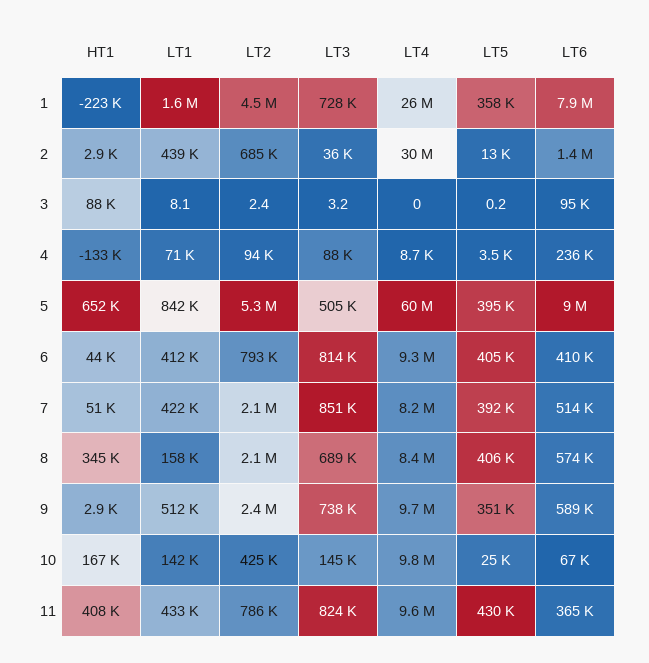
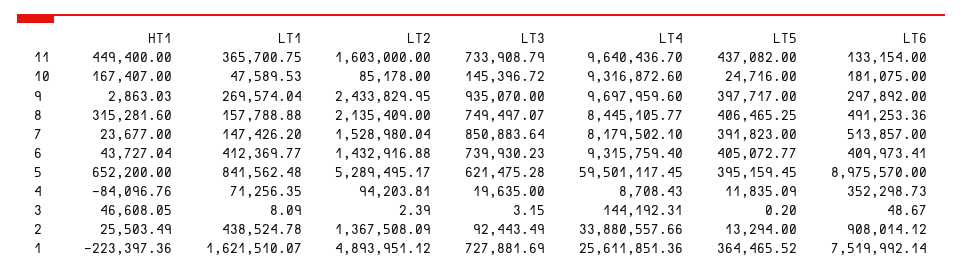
LT2, 1: 4500000 -> 4893951.12
LT5, 1: 358000 -> 364465.52
LT6, 1: 7900000 -> 7519992.14
HT1, 2: 2900 -> 25503.49
LT2, 2: 685000 -> 1367508.09
LT3, 2: 36000 -> 92443.49
LT4, 2: 30000000 -> 33880557.66
LT6, 2: 1400000 -> 908014.12
HT1, 3: 88000 -> 46608.05
LT4, 3: 0 -> 144192.31
LT6, 3: 95000 -> 48.67
HT1, 4: -133000 -> -84096.76
LT3, 4: 88000 -> 19635
LT5, 4: 3500 -> 11835.09
LT6, 4: 236000 -> 352298.73
LT3, 5: 505000 -> 621475.28
LT2, 6: 793000 -> 1432916.88
LT3, 6: 814000 -> 739930.23
HT1, 7: 51000 -> 23677
LT1, 7: 422000 -> 147426.2
LT2, 7: 2100000 -> 1528980.04
HT1, 8: 345000 -> 315281.6
LT3, 8: 689000 -> 749497.07
LT6, 8: 574000 -> 491253.36
LT1, 9: 512000 -> 269574.04
LT3, 9: 738000 -> 935070
LT5, 9: 351000 -> 397717
LT6, 9: 589000 -> 297892
LT1, 10: 142000 -> 47589.53
LT2, 10: 425000 -> 85178
LT4, 10: 9800000 -> 9316872.6
LT6, 10: 67000 -> 181075
HT1, 11: 408000 -> 449400
LT1, 11: 433000 -> 365700.75
LT2, 11: 786000 -> 1603000
LT3, 11: 824000 -> 733908.79
LT5, 11: 430000 -> 437082
LT6, 11: 365000 -> 133154

